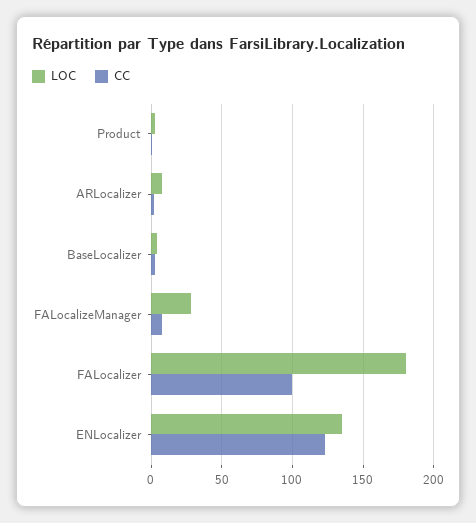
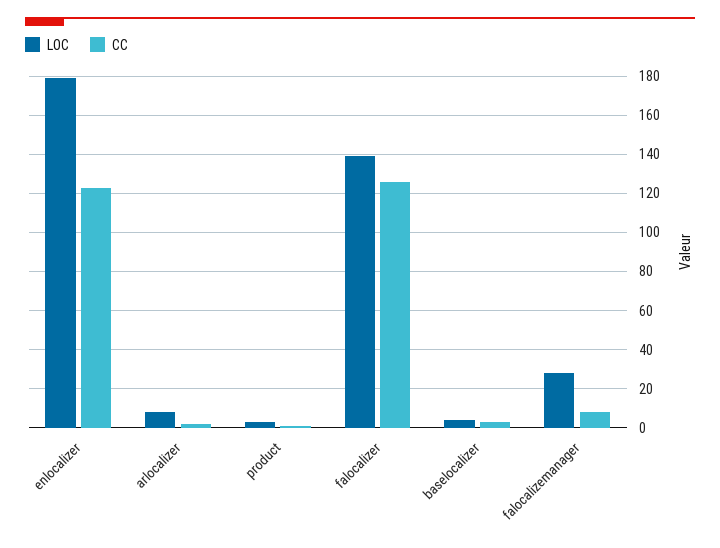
LOC, FALocalizer: 180 -> 140
CC, FALocalizer: 100 -> 125
LOC, ENLocalizer: 135 -> 180

